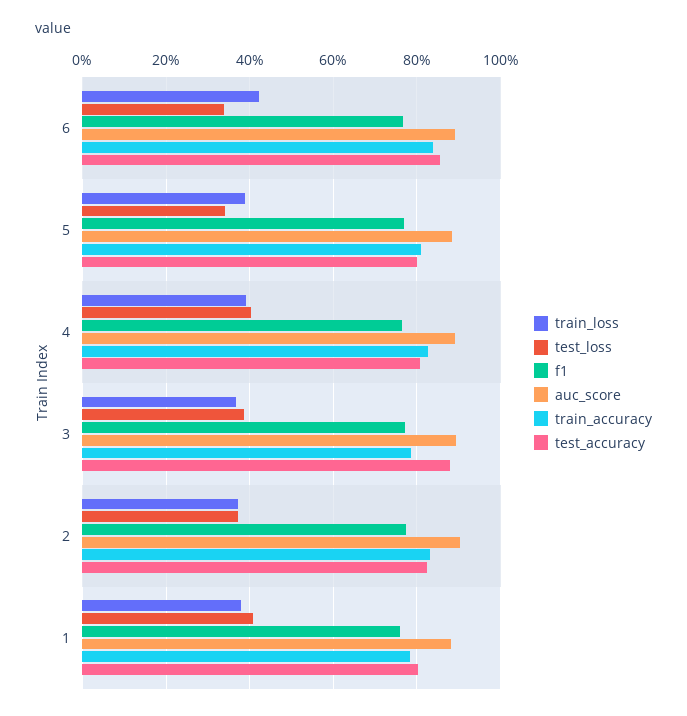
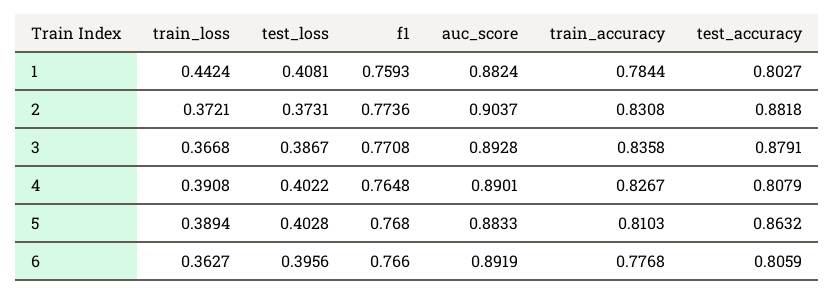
train_loss, 6: 0.42 -> 0.3627
test_loss, 6: 0.34 -> 0.3956
train_accuracy, 6: 0.84 -> 0.7768
test_accuracy, 6: 0.86 -> 0.8059
test_loss, 5: 0.34 -> 0.4028
test_accuracy, 5: 0.8 -> 0.8632
train_accuracy, 3: 0.78 -> 0.8358
test_accuracy, 2: 0.82 -> 0.8818
train_loss, 1: 0.38 -> 0.4424

